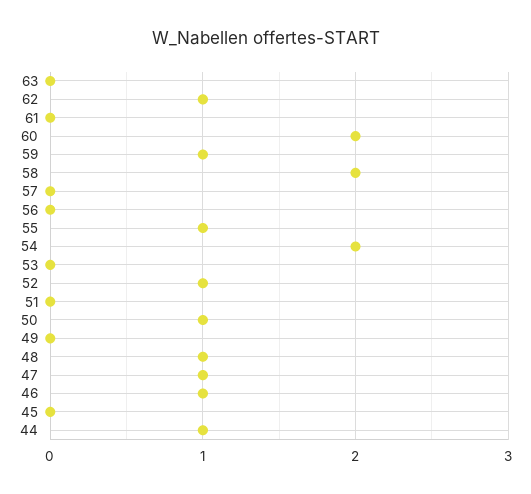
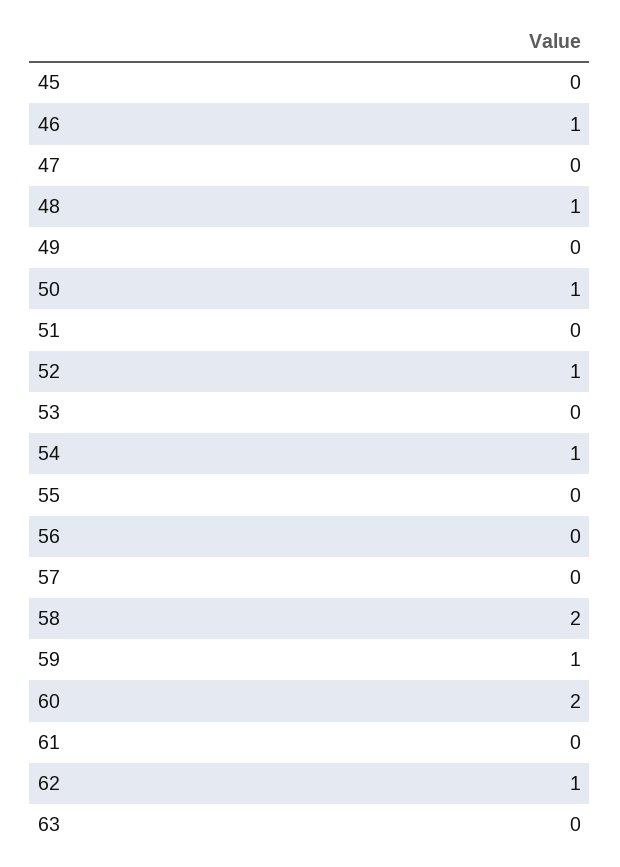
55: 1 -> 0
54: 2 -> 1
47: 1 -> 0
44: 1 -> none

